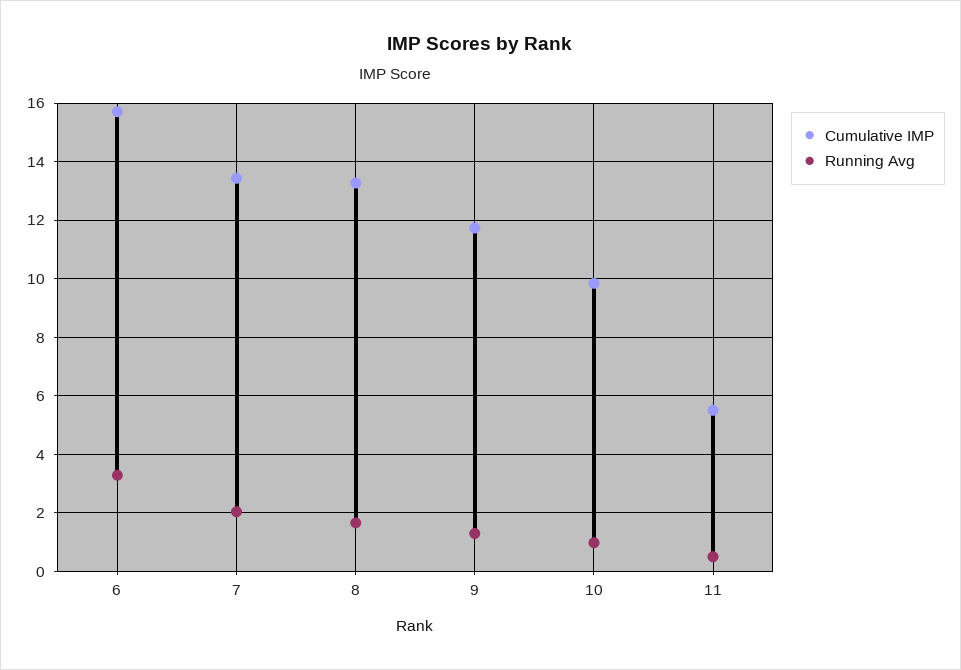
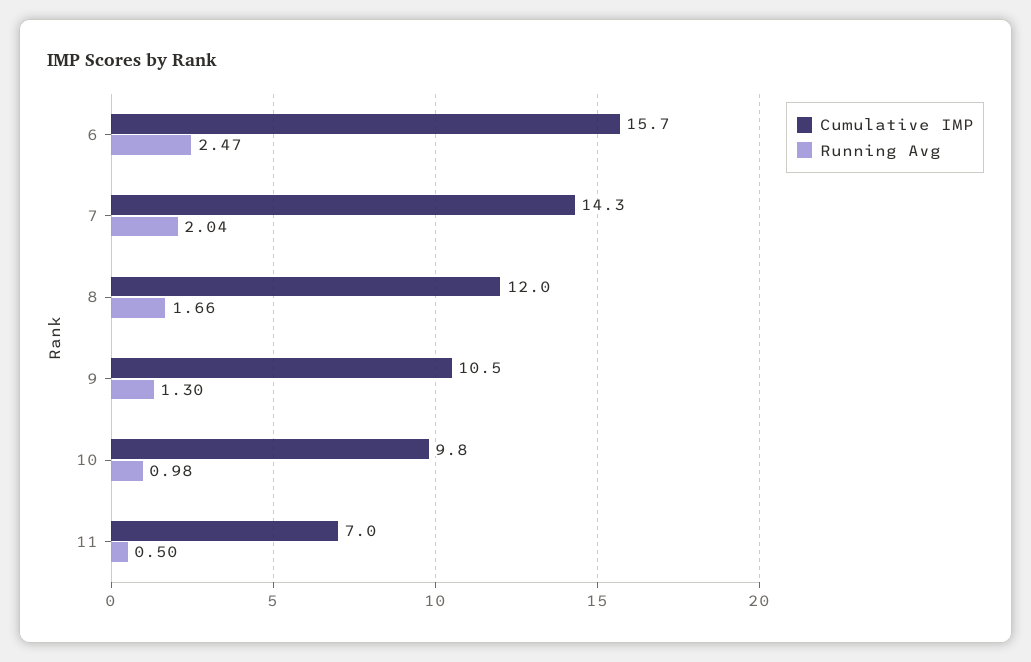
Running Avg, 6: 3.25 -> 2.47
Cumulative IMP, 7: 13.5 -> 14.3
Cumulative IMP, 8: 13.25 -> 12
Cumulative IMP, 9: 11.75 -> 10.5
Cumulative IMP, 11: 5.5 -> 7

